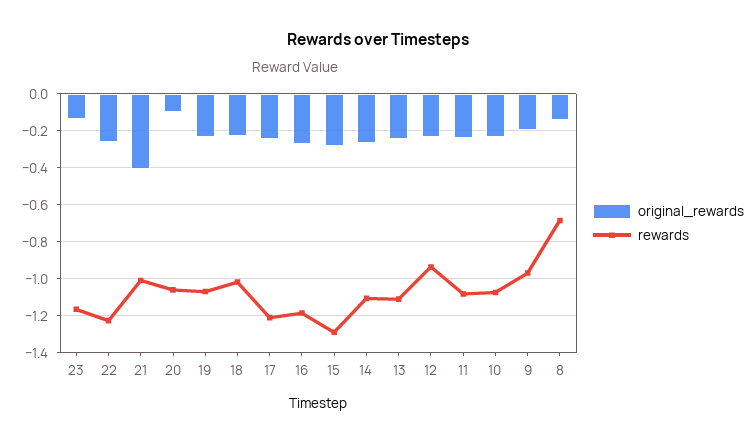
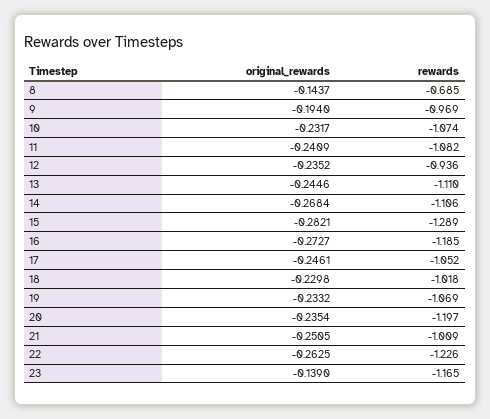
original_rewards, 21: -0.4 -> -0.2505
original_rewards, 20: -0.1 -> -0.2354
rewards, 20: -1.05 -> -1.197
rewards, 17: -1.2 -> -1.052

